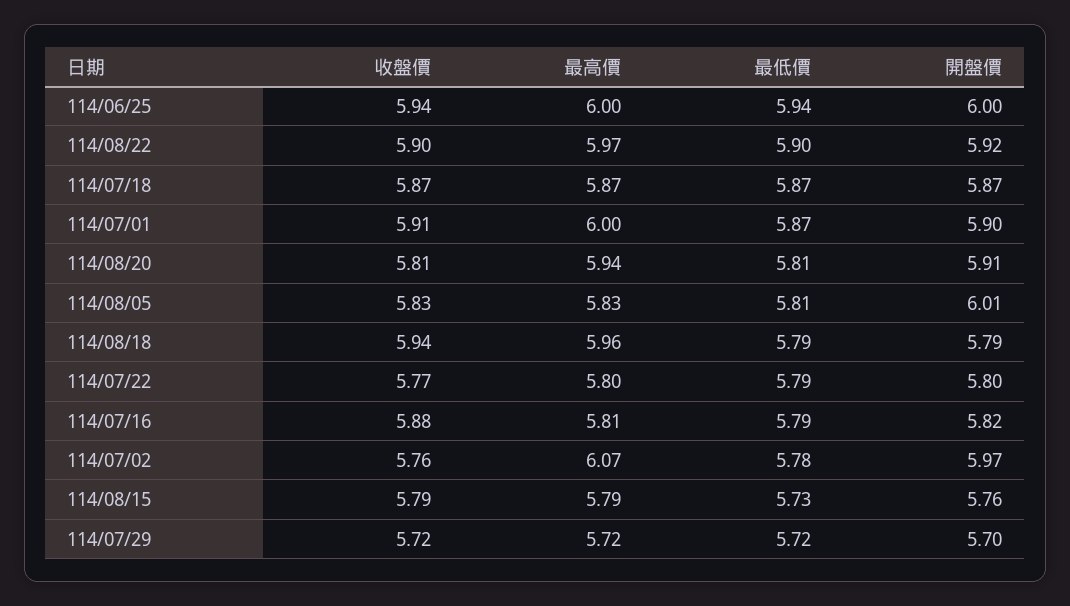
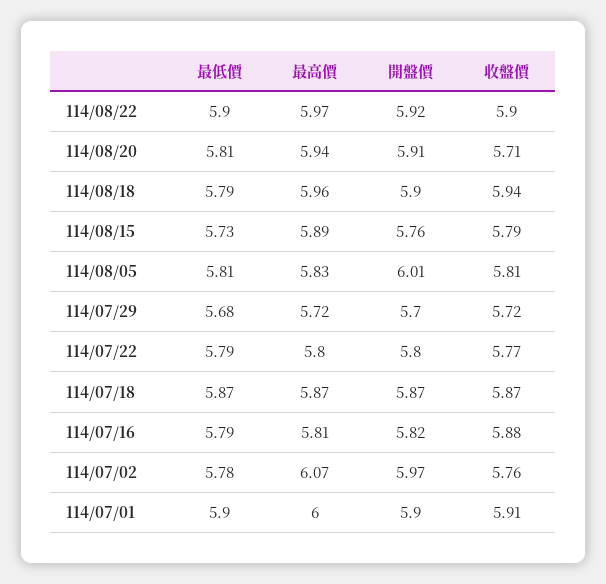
收盤價, 114/06/25: 5.94 -> none
最高價, 114/06/25: 6 -> none
最低價, 114/06/25: 5.94 -> none
開盤價, 114/06/25: 6 -> none
最低價, 114/07/01: 5.87 -> 5.9
收盤價, 114/08/20: 5.81 -> 5.71
收盤價, 114/08/05: 5.83 -> 5.81
開盤價, 114/08/18: 5.79 -> 5.9
最高價, 114/08/15: 5.79 -> 5.89
最低價, 114/07/29: 5.72 -> 5.68

